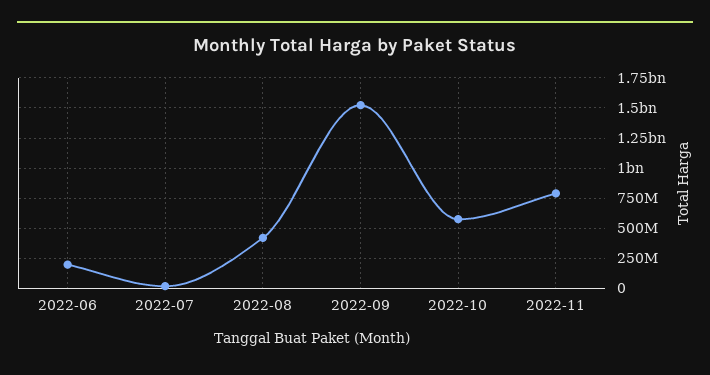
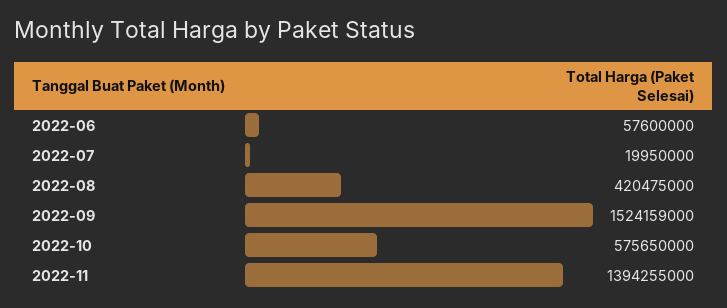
2022-06: 200000000 -> 57600000
2022-11: 800000000 -> 1394255000

